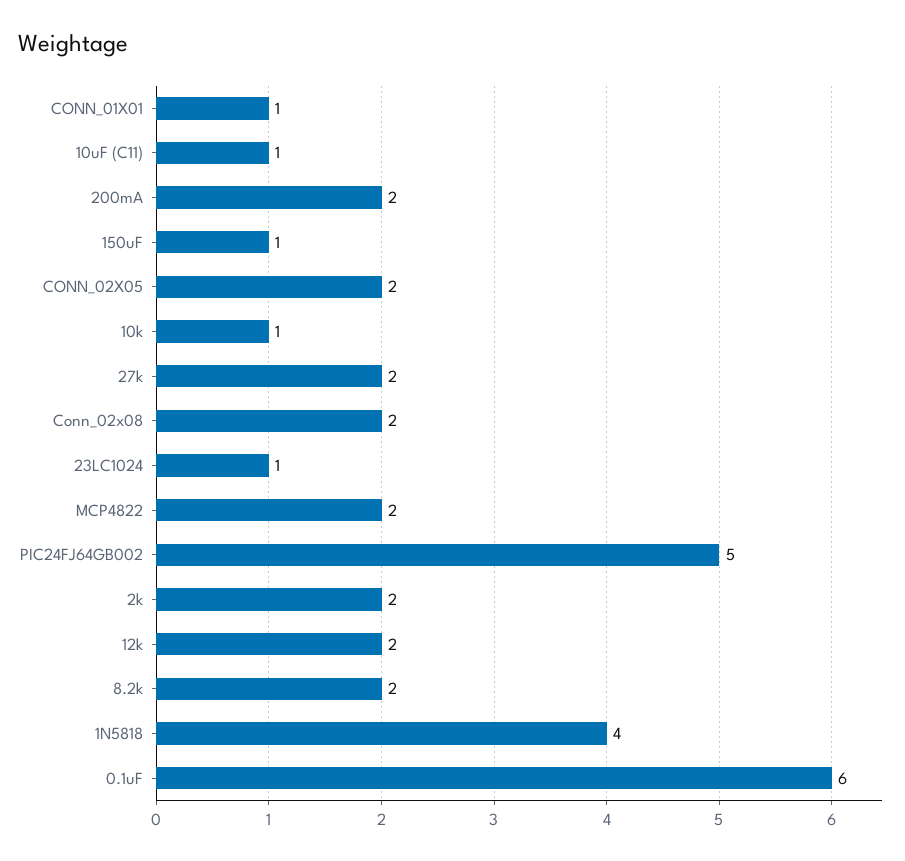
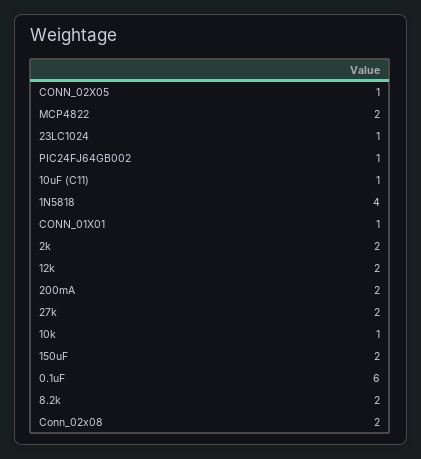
150uF: 1 -> 2
CONN_02X05: 2 -> 1
PIC24FJ64GB002: 5 -> 1

